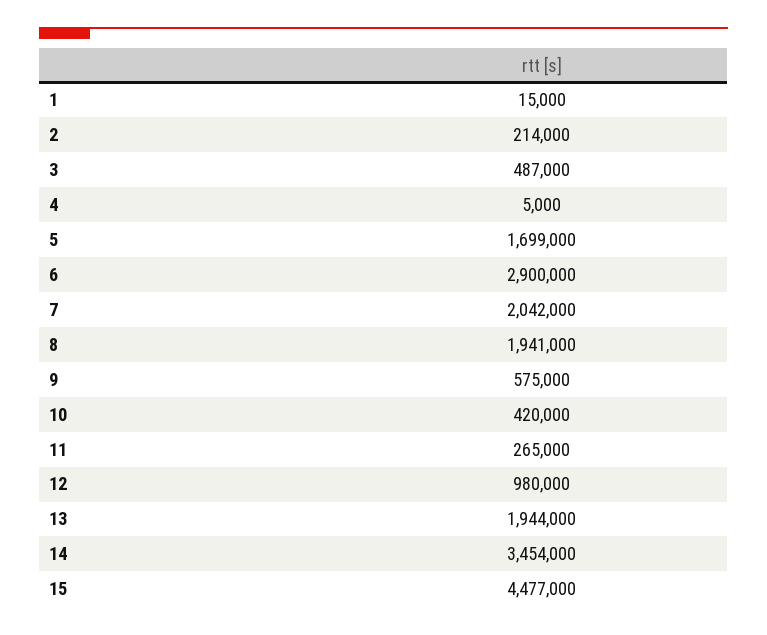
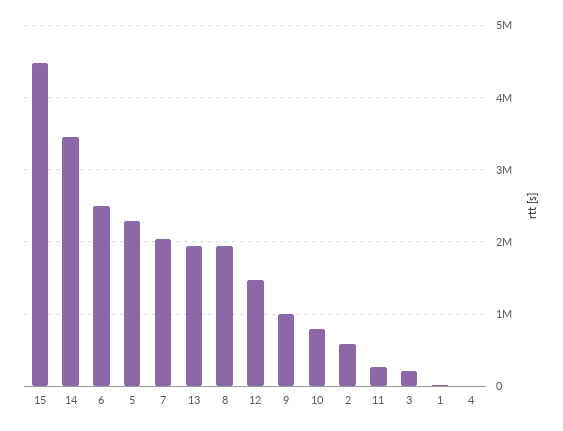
2: 214000 -> 600000
3: 487000 -> 200000
5: 1699000 -> 2300000
6: 2900000 -> 2500000
9: 575000 -> 1000000
10: 420000 -> 800000
12: 980000 -> 1500000

